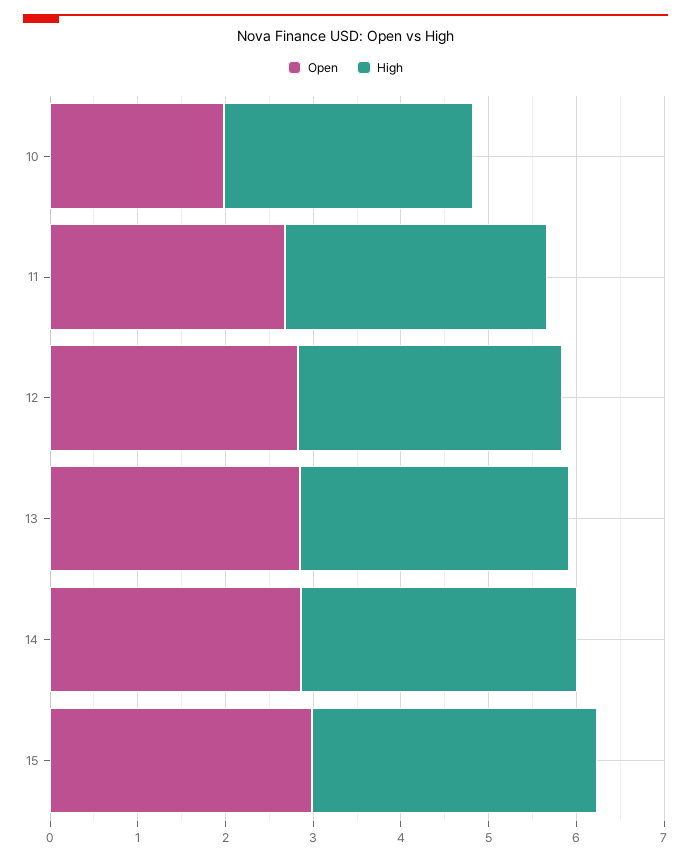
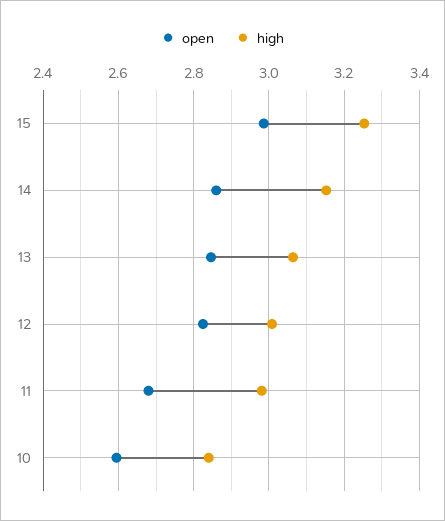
Open, 10: 2 -> 2.6

